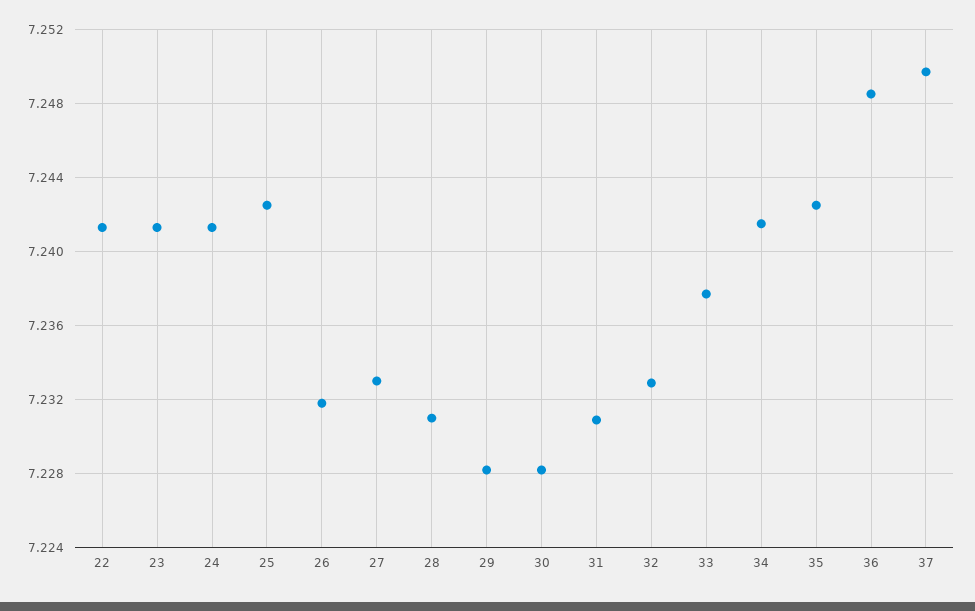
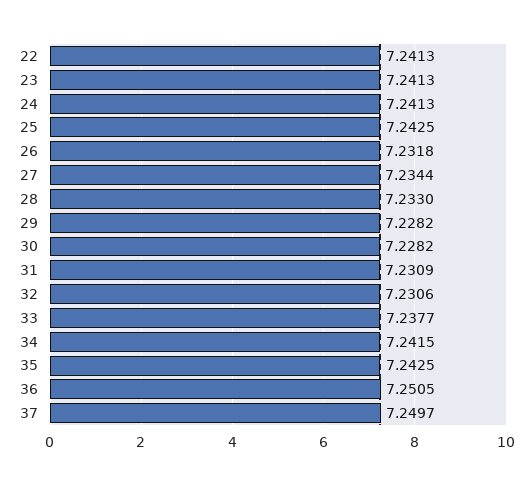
27: 7.233 -> 7.2344
28: 7.231 -> 7.233
32: 7.233 -> 7.2306
36: 7.2485 -> 7.2505

